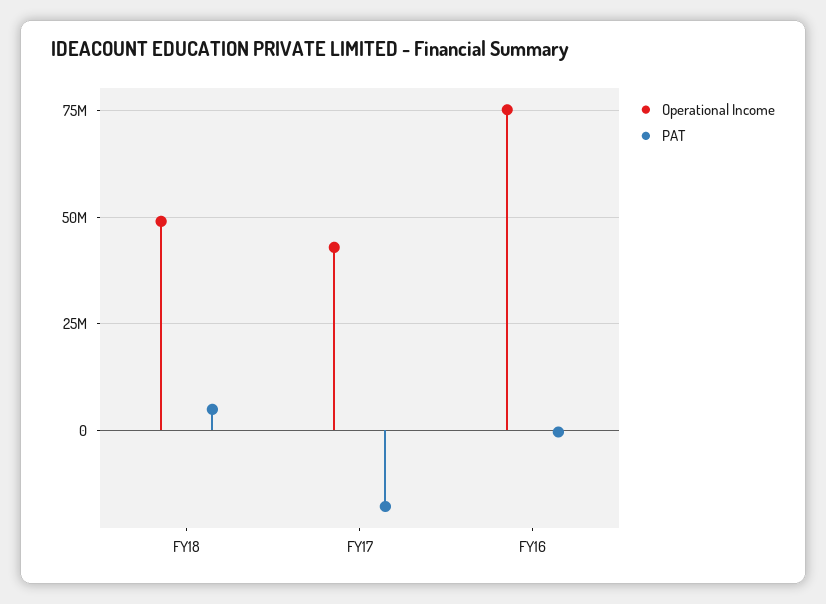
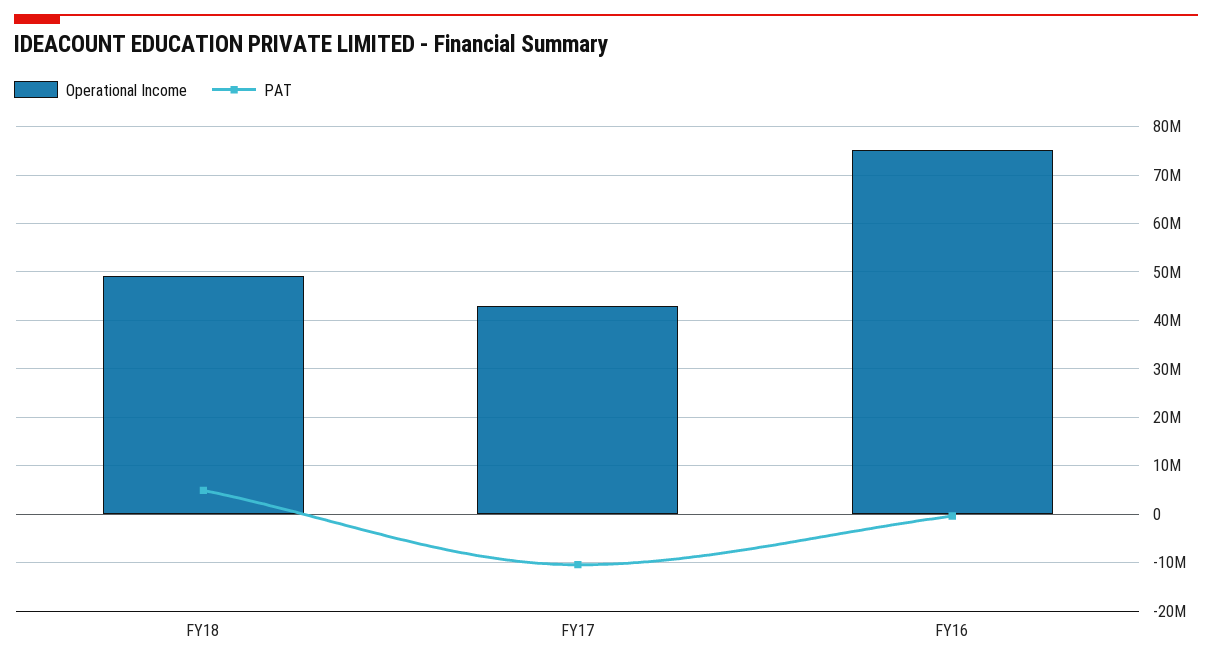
PAT, FY17: -17500000 -> -10000000

